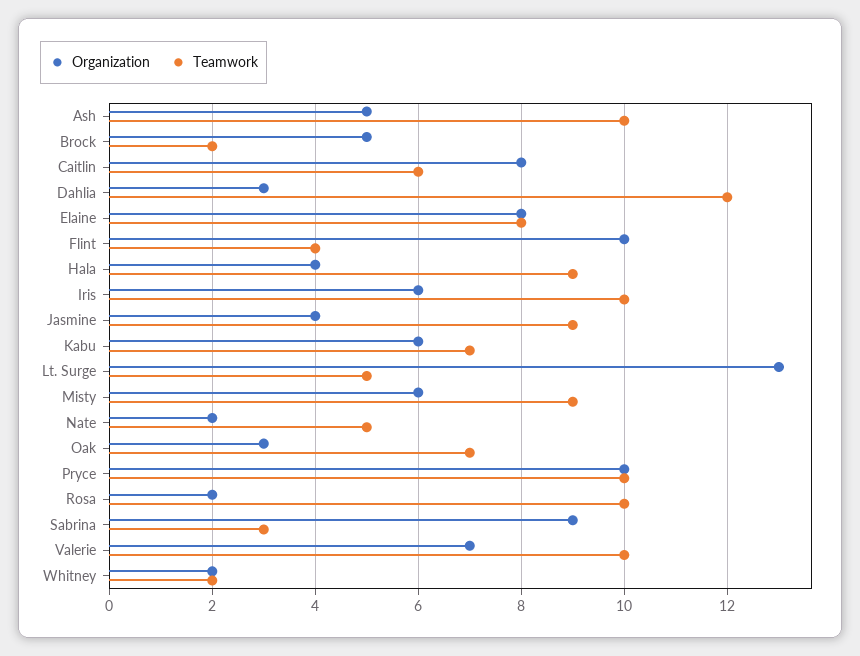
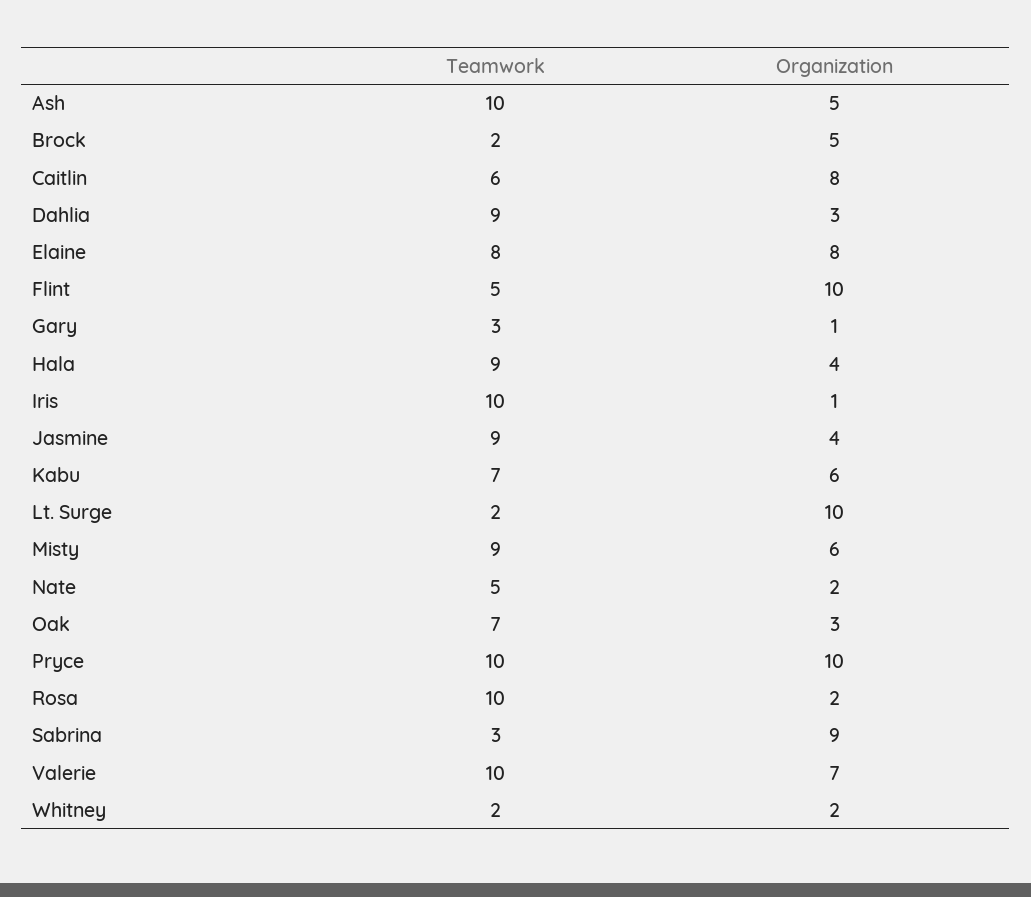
Teamwork, Dahlia: 12 -> 9
Teamwork, Flint: 4 -> 5
Organization, Iris: 6 -> 1
Organization, Lt. Surge: 13 -> 10
Teamwork, Lt. Surge: 5 -> 2
Teamwork, Gary: none -> 3
Organization, Gary: none -> 1

